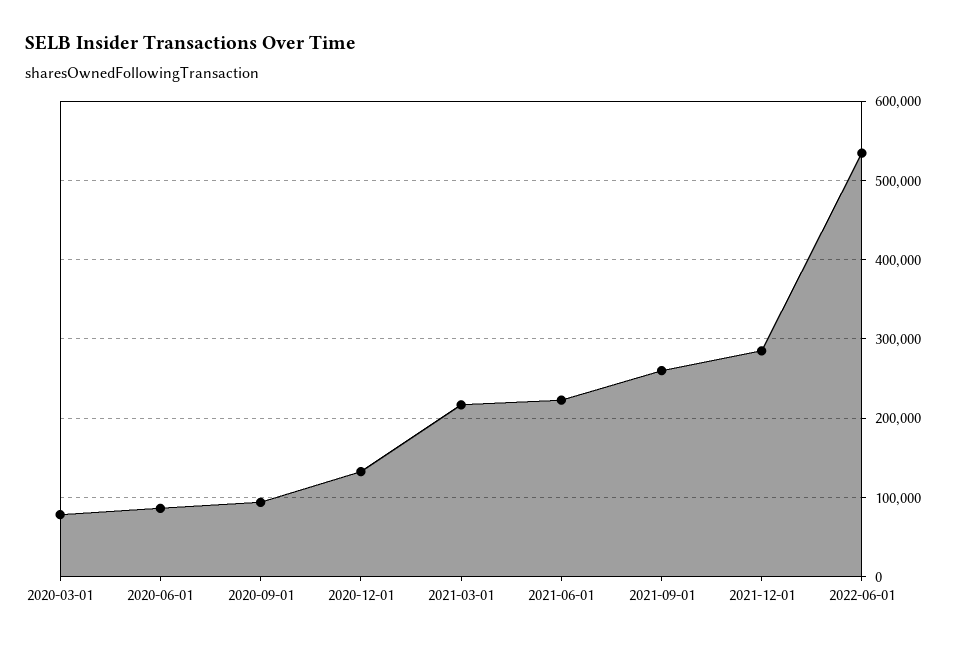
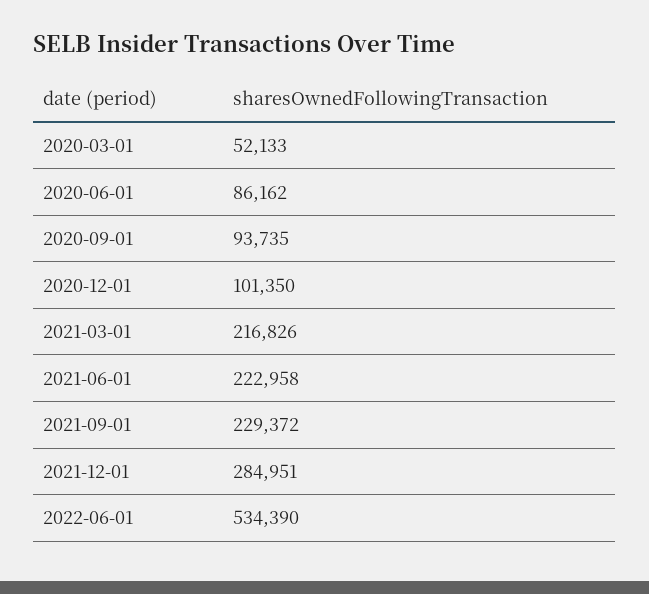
2020-03-01: 80000 -> 52133
2020-12-01: 130000 -> 101350
2021-09-01: 260000 -> 229372

